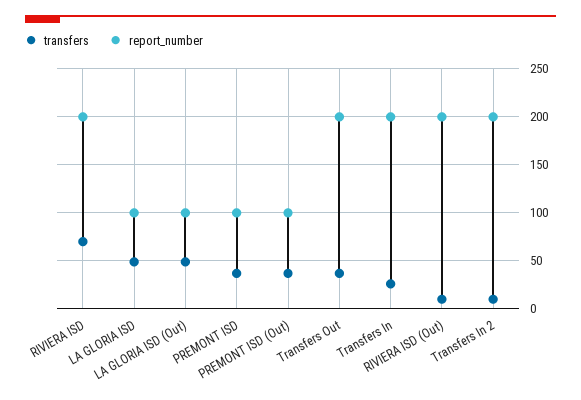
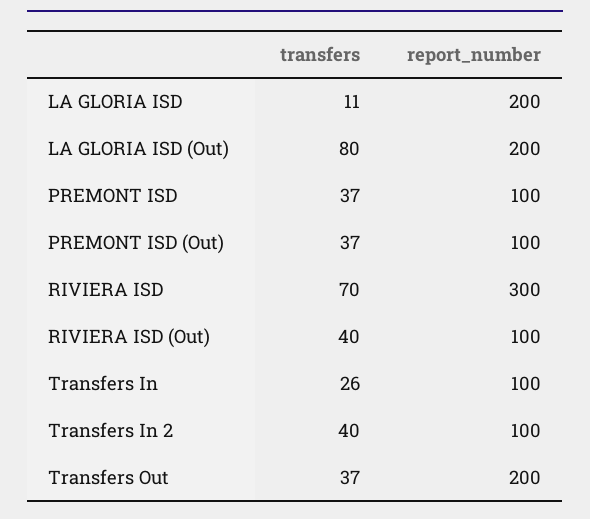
report_number, RIVIERA ISD: 200 -> 300
transfers, LA GLORIA ISD: 50 -> 11
report_number, LA GLORIA ISD: 100 -> 200
transfers, LA GLORIA ISD (Out): 50 -> 80
report_number, LA GLORIA ISD (Out): 100 -> 200
report_number, Transfers In: 200 -> 100
transfers, RIVIERA ISD (Out): 10 -> 40
report_number, RIVIERA ISD (Out): 200 -> 100
transfers, Transfers In 2: 10 -> 40
report_number, Transfers In 2: 200 -> 100

